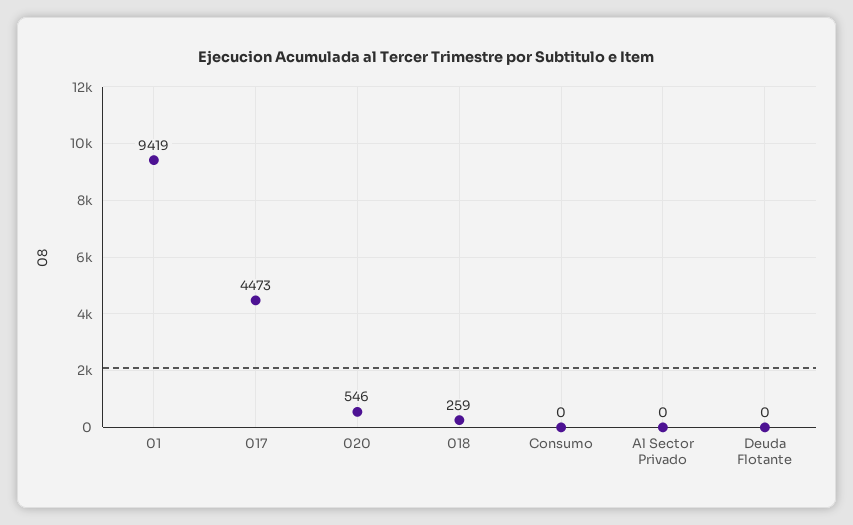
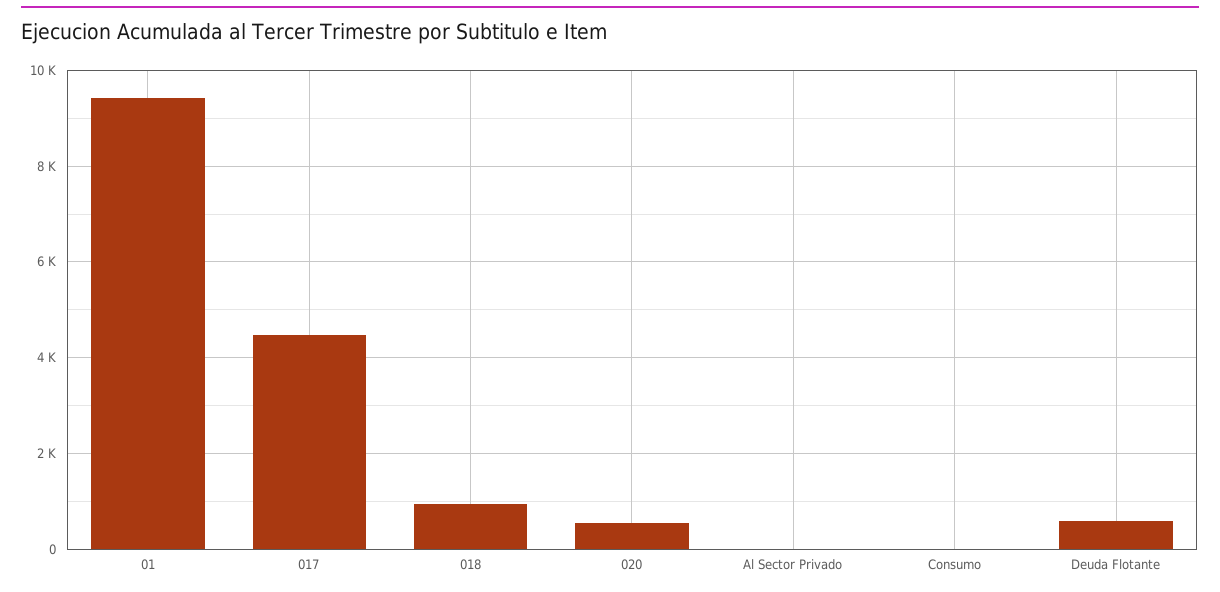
018: 259 -> 1000
Deuda Flotante: 0 -> 600

